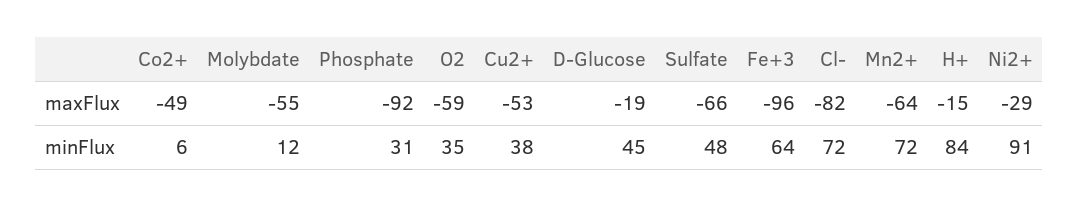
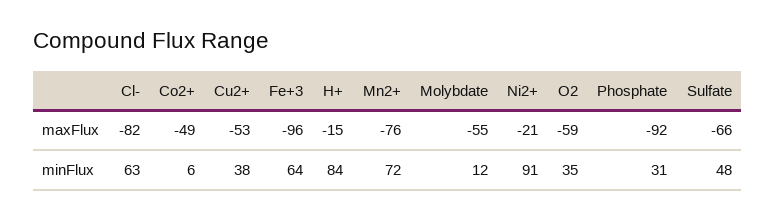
D-Glucose, maxFlux: -19 -> none
Mn2+, maxFlux: -64 -> -76
Ni2+, maxFlux: -29 -> -21
D-Glucose, minFlux: 45 -> none
Cl-, minFlux: 72 -> 63

